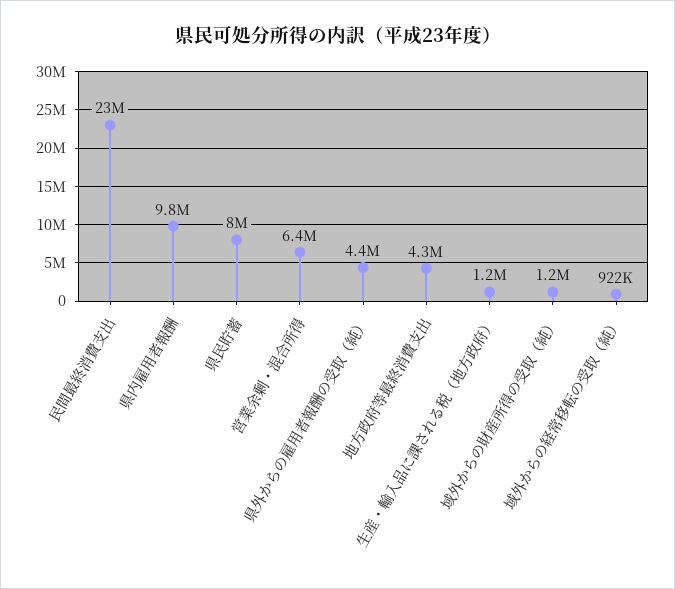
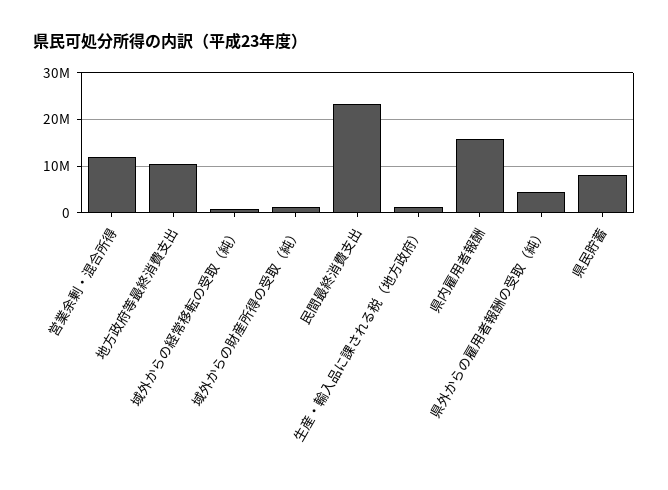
県内雇用者報酬: 9800000 -> 16000000
営業余剰・混合所得: 6400000 -> 12000000
地方政府等最終消費支出: 4300000 -> 10000000

